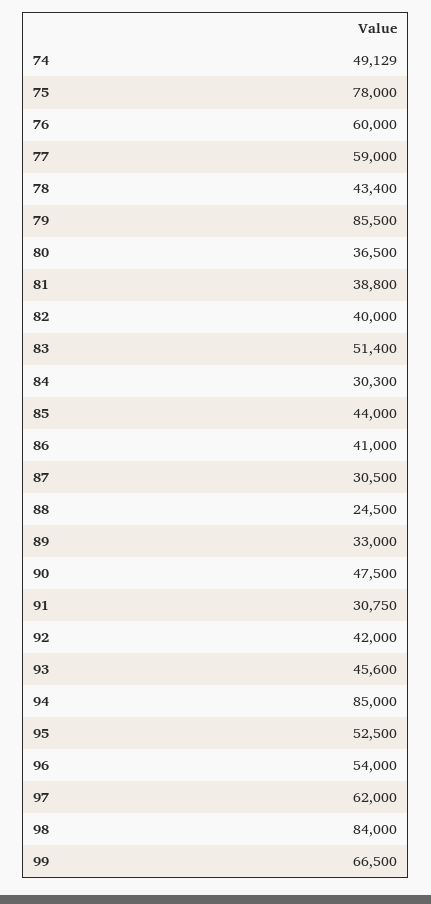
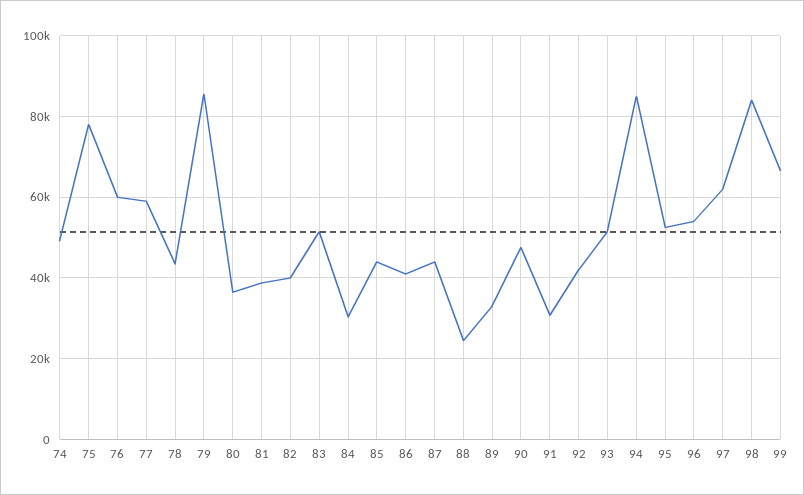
87: 30500 -> 44000
93: 45600 -> 52000

